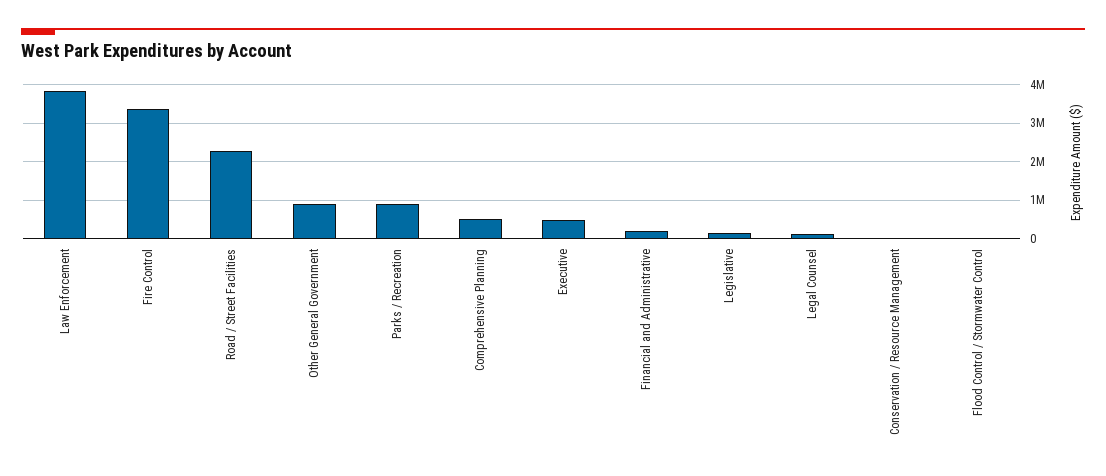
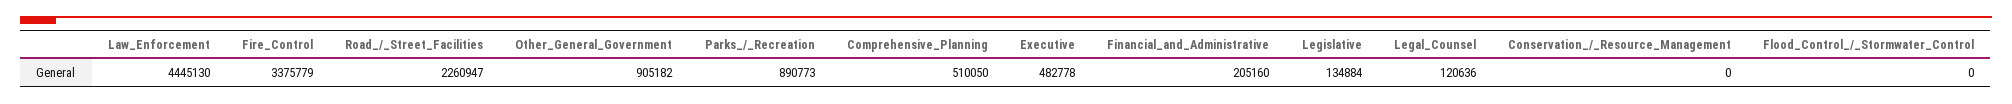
Law Enforcement: 3800000 -> 4445130

